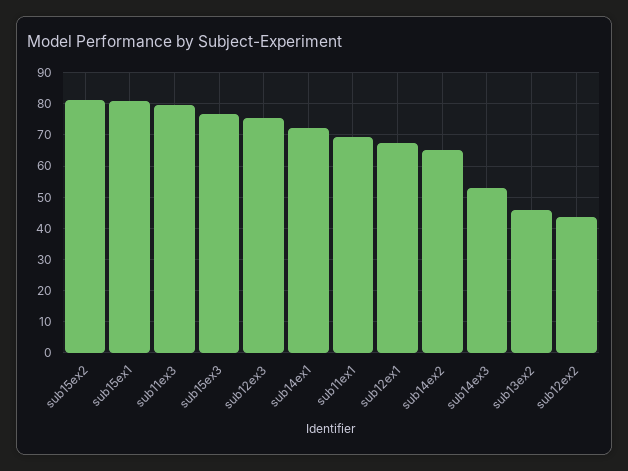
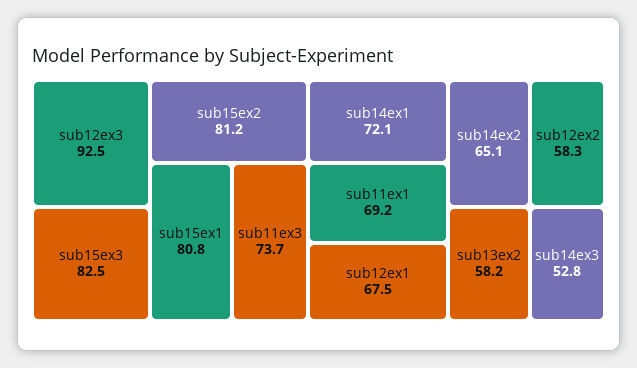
sub11ex3: 80 -> 73.7
sub15ex3: 76 -> 82.5
sub12ex3: 76 -> 92.5
sub13ex2: 46 -> 58.2
sub12ex2: 44 -> 58.3

